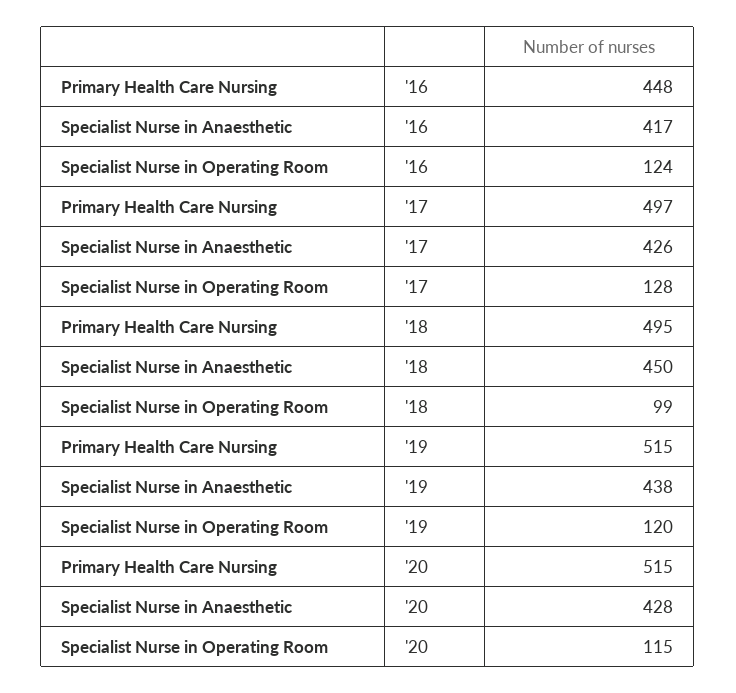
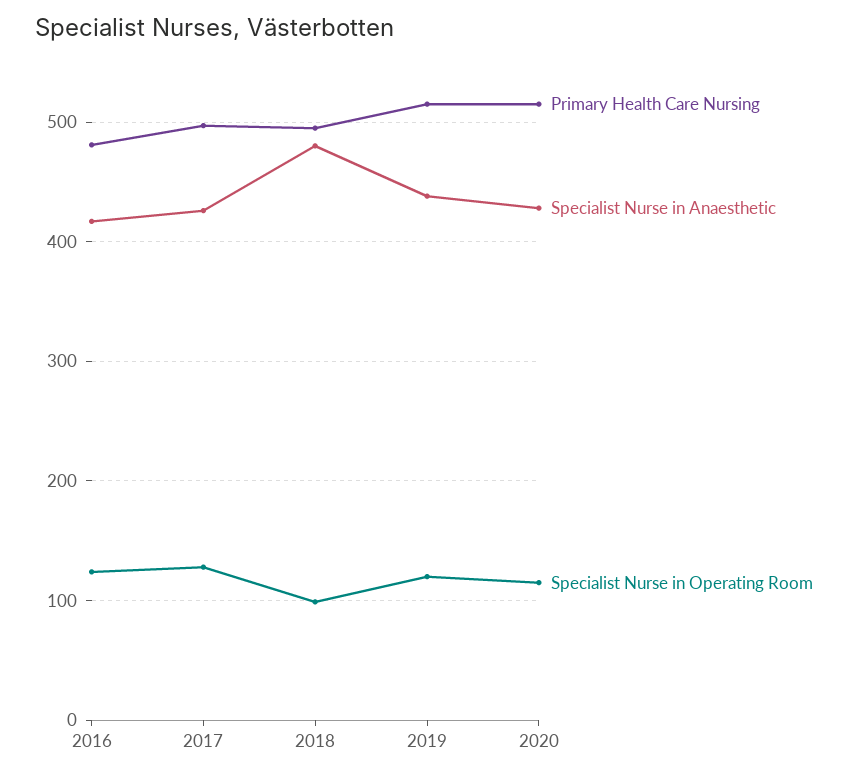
Primary Health Care Nursing, '16: 448 -> 480
Specialist Nurse in Anaesthetic, '18: 450 -> 480

